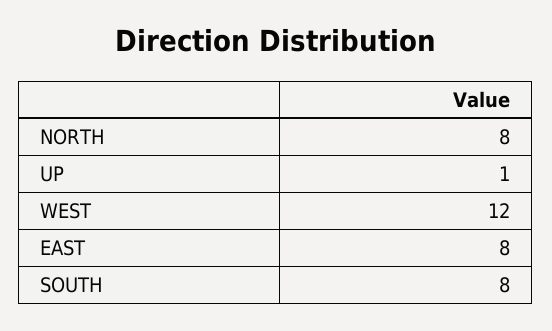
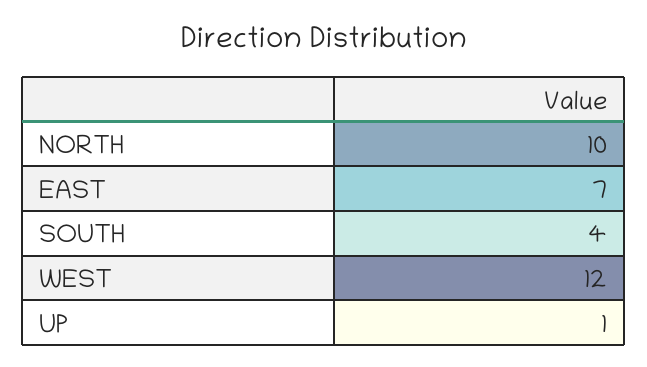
NORTH: 8 -> 10
EAST: 8 -> 7
SOUTH: 8 -> 4

